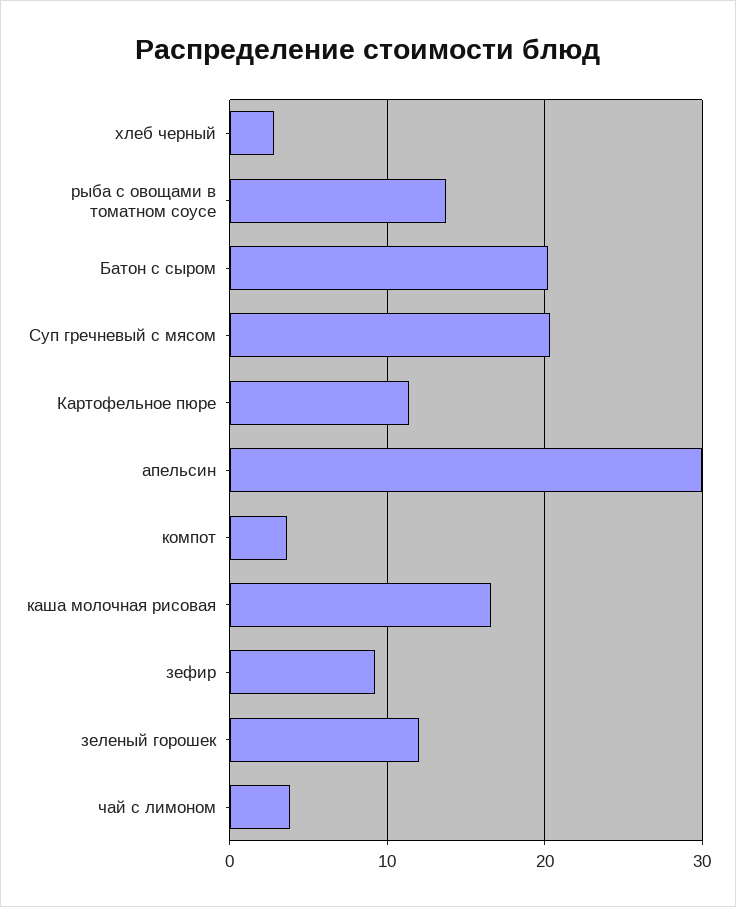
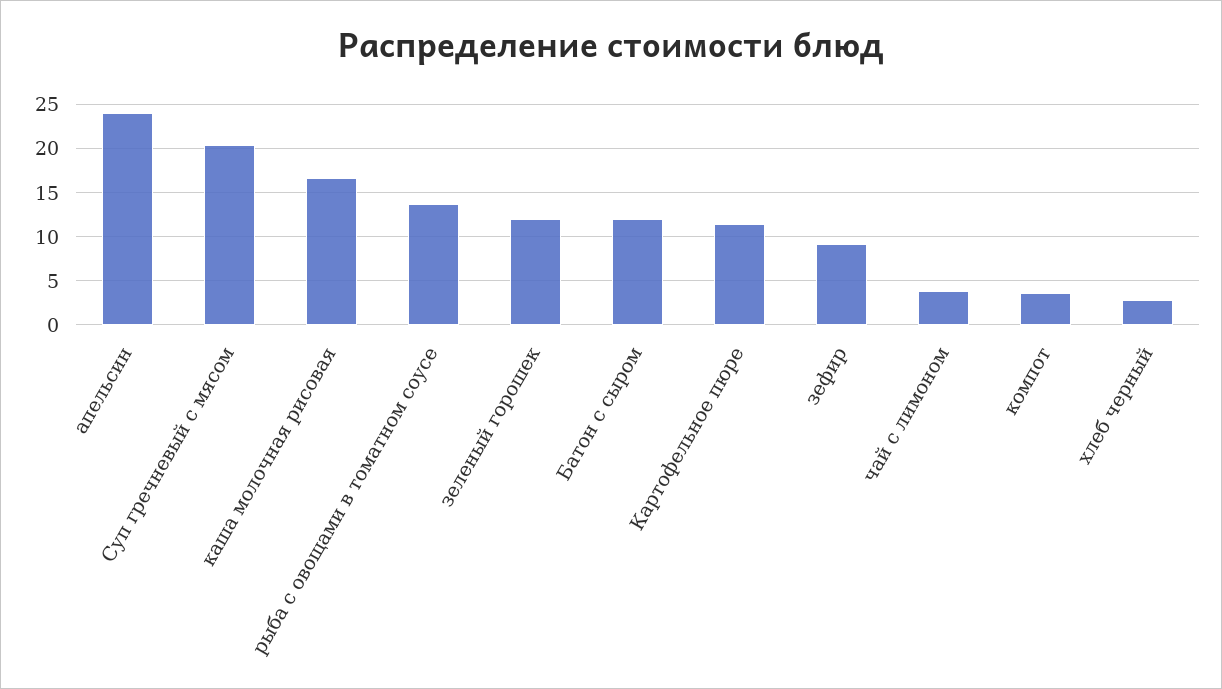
Батон с сыром: 20 -> 12
апельсин: 30 -> 24

